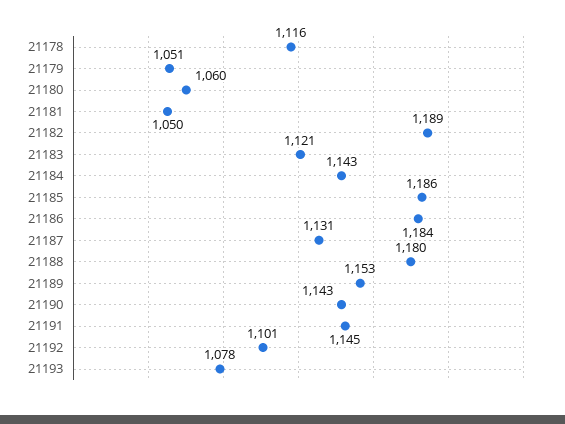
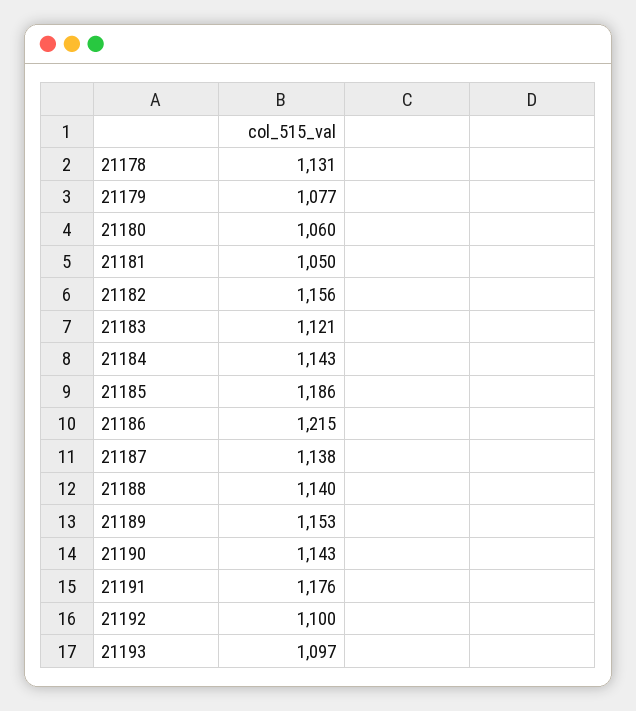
21178: 1116 -> 1131
21179: 1051 -> 1077
21182: 1189 -> 1156
21186: 1184 -> 1215
21187: 1131 -> 1138
21188: 1180 -> 1140
21191: 1145 -> 1176
21192: 1101 -> 1100
21193: 1078 -> 1097

